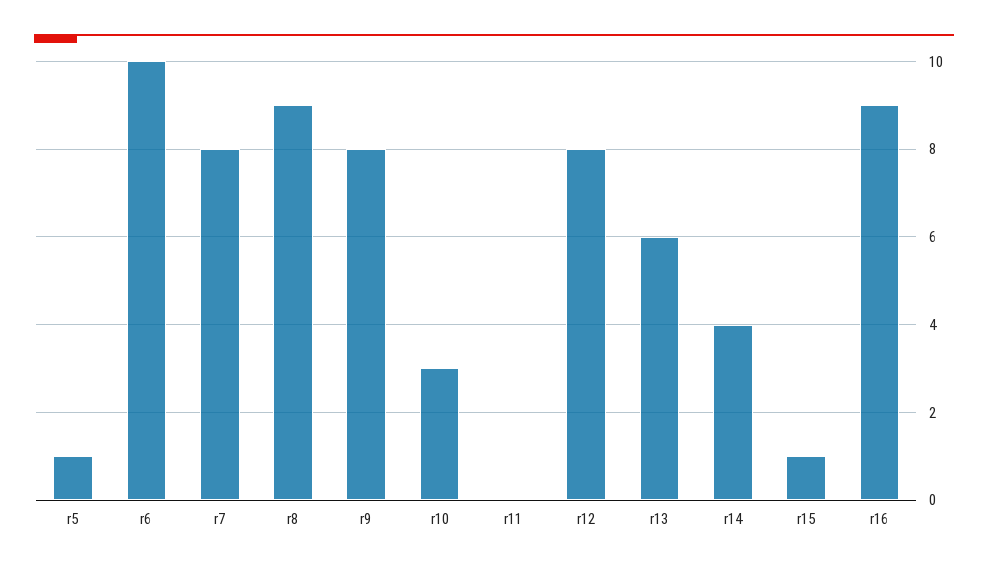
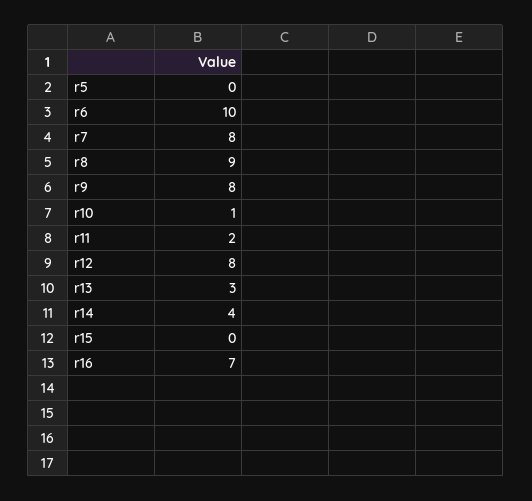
r5: 1 -> 0
r10: 3 -> 1
r11: 0 -> 2
r13: 6 -> 3
r15: 1 -> 0
r16: 9 -> 7

